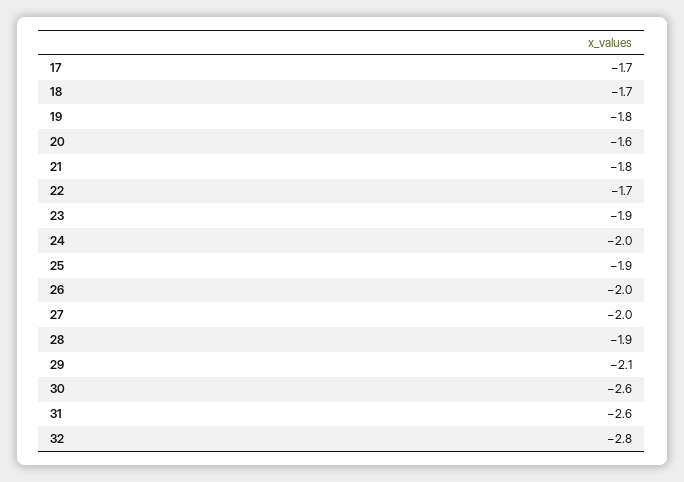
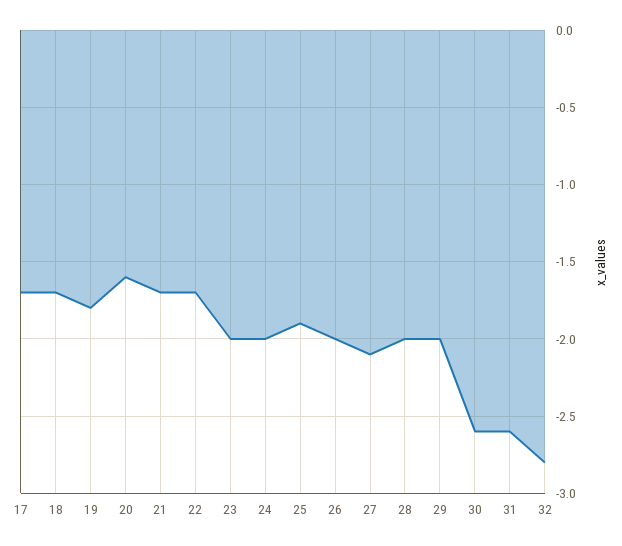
21: -1.8 -> -1.7
23: -1.9 -> -2
27: -2 -> -2.1
28: -1.9 -> -2
29: -2.1 -> -2

